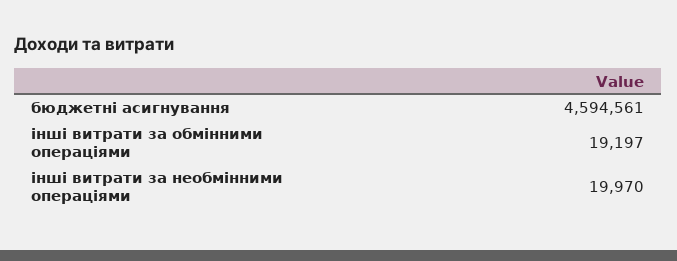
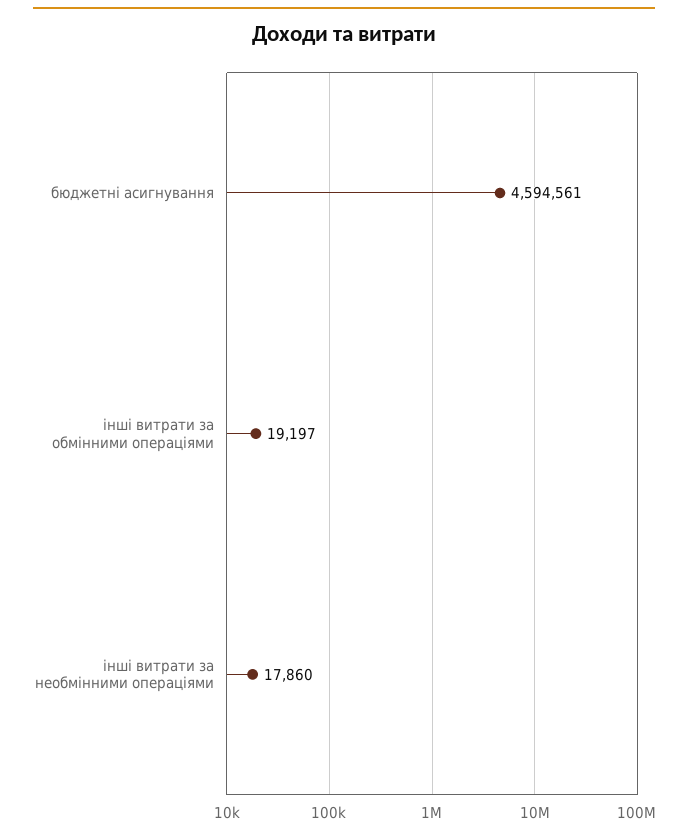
інші витрати за необмінними операціями: 19970 -> 17860

